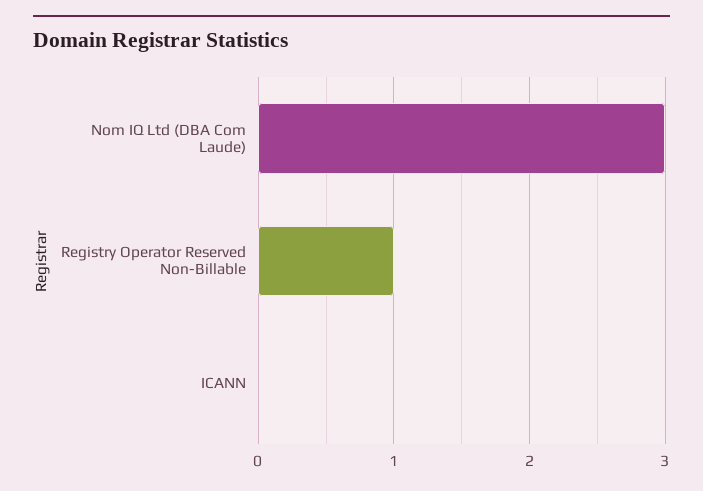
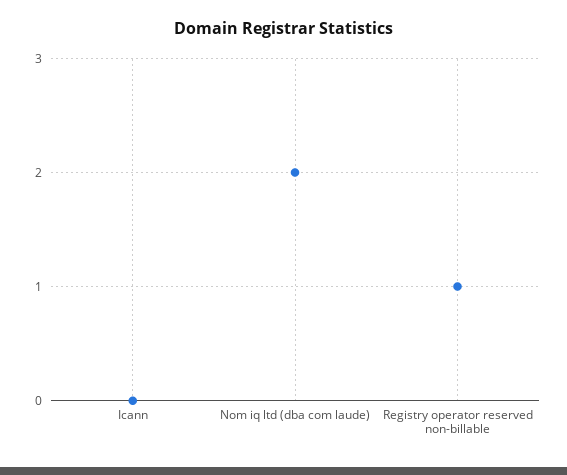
Nom IQ Ltd (DBA Com Laude): 3 -> 2

